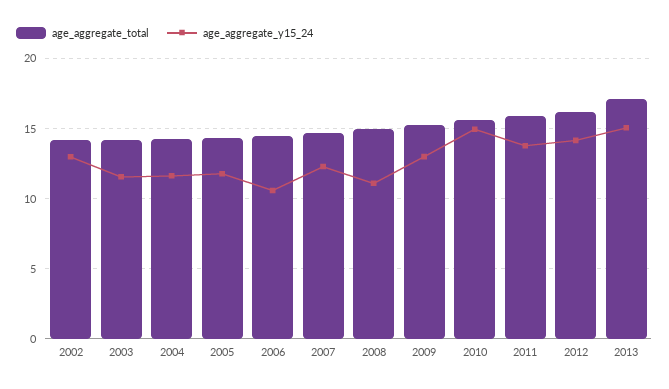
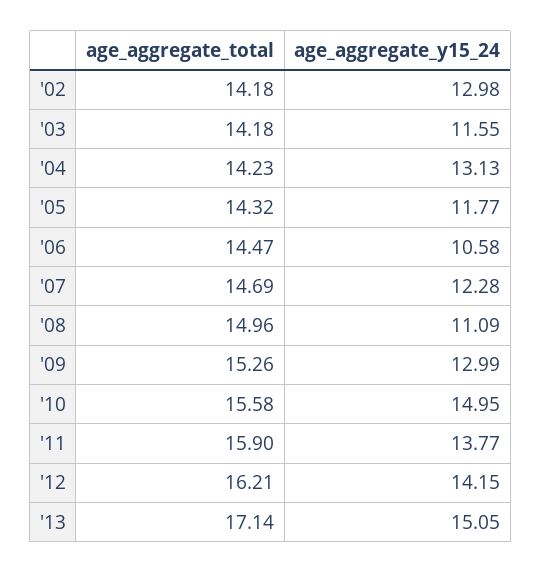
age_aggregate_y15_24, 2004: 11.5 -> 13.13

